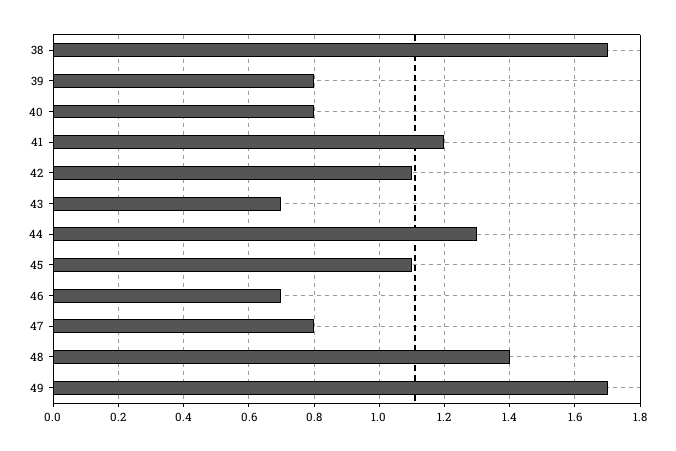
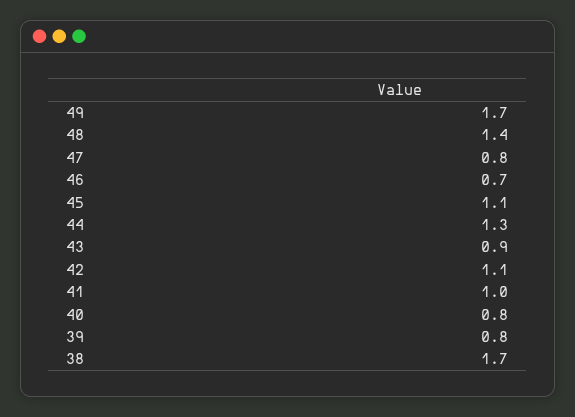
41: 1.2 -> 1
43: 0.7 -> 0.9

